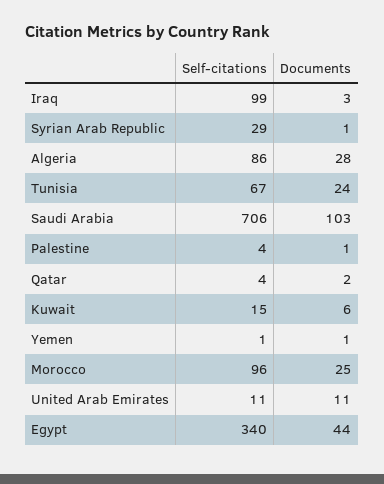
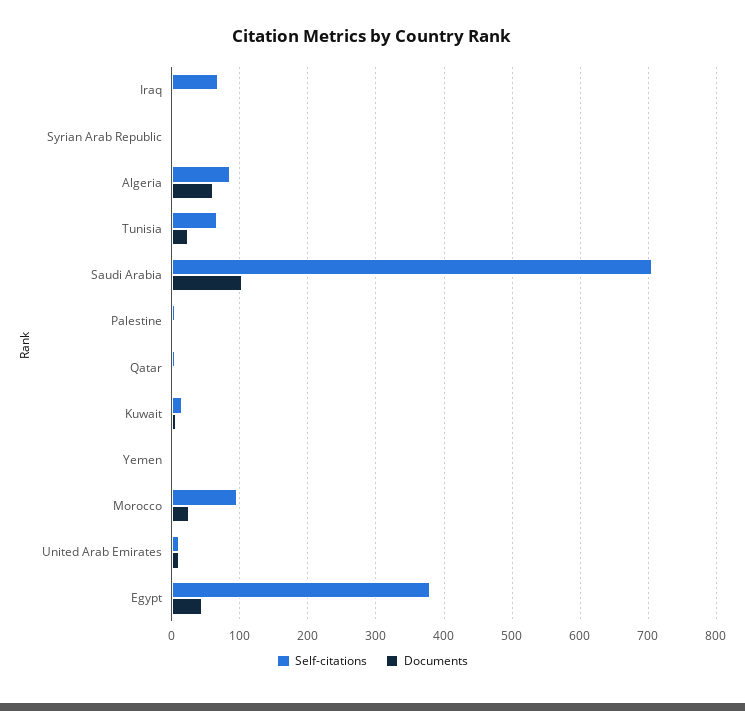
Self-citations, Iraq: 99 -> 70
Self-citations, Syrian Arab Republic: 29 -> 0
Documents, Algeria: 28 -> 60
Self-citations, Egypt: 340 -> 380

